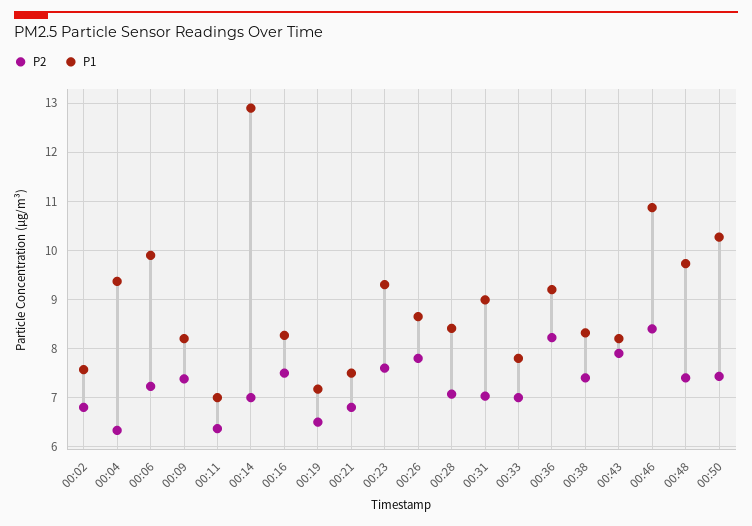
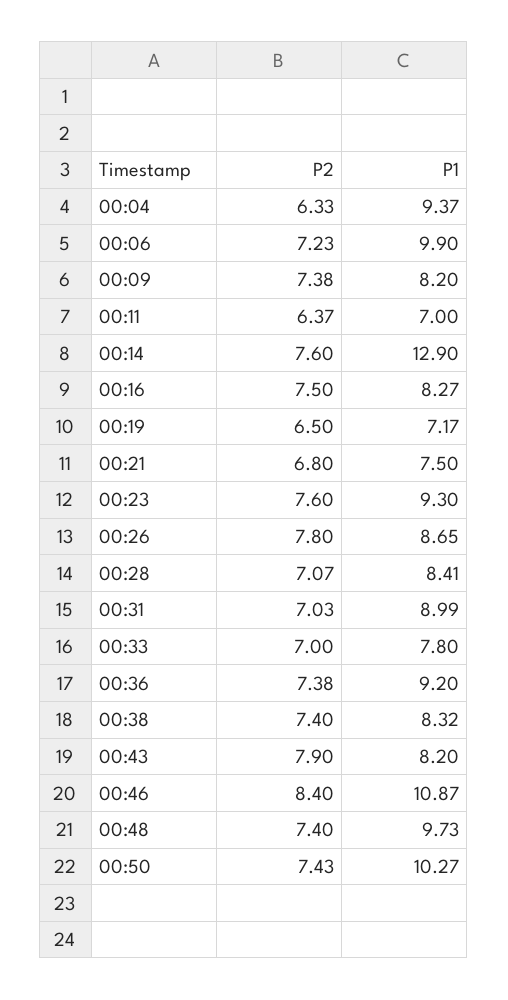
P2, 00:02: 6.8 -> none
P1, 00:02: 7.6 -> none
P2, 00:14: 7 -> 7.6
P2, 00:36: 8.2 -> 7.38

